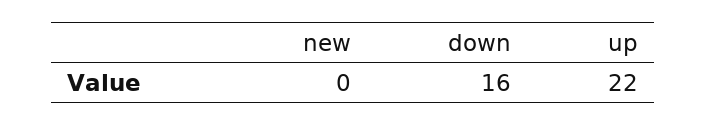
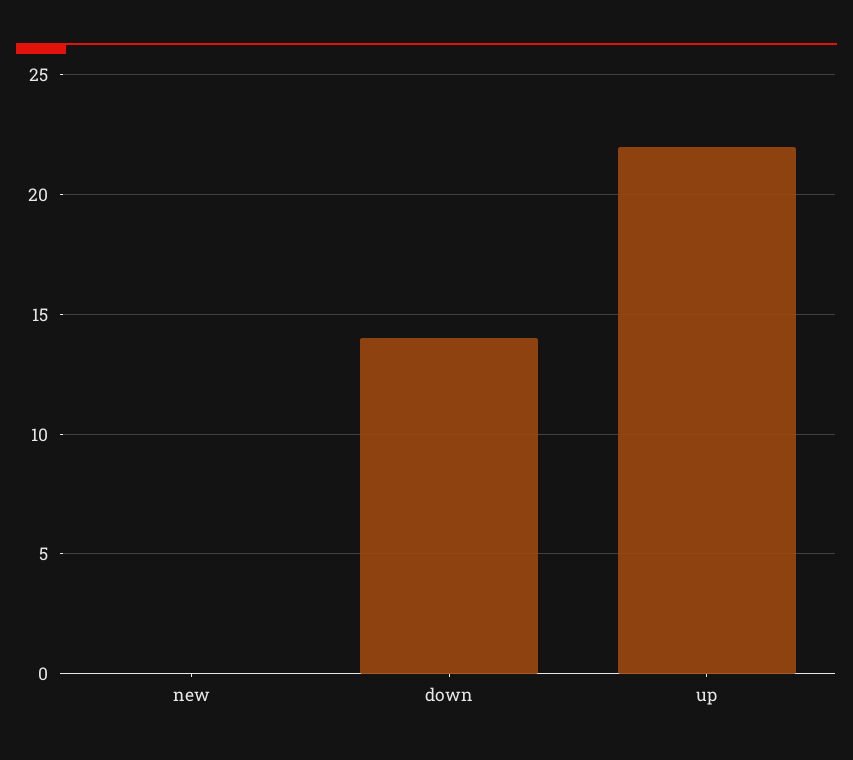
down: 16 -> 14

